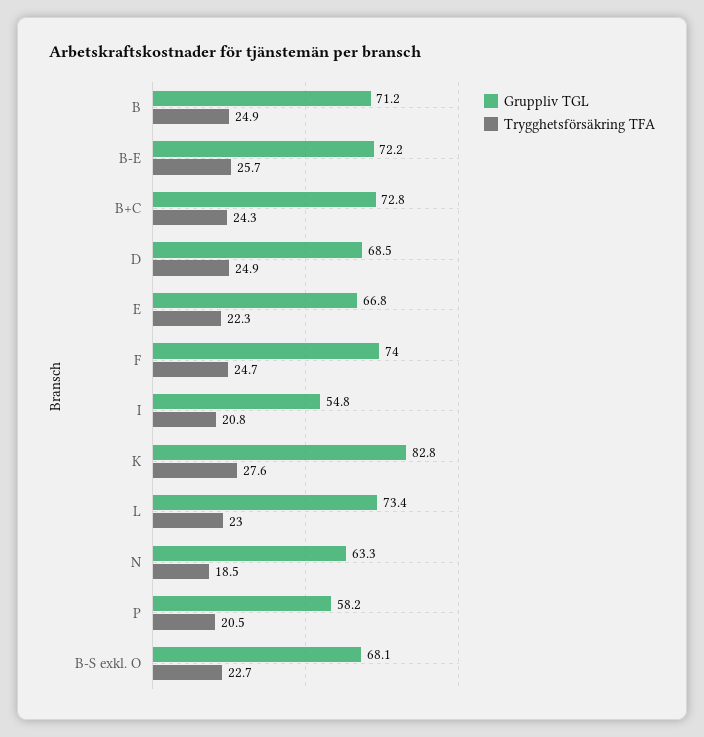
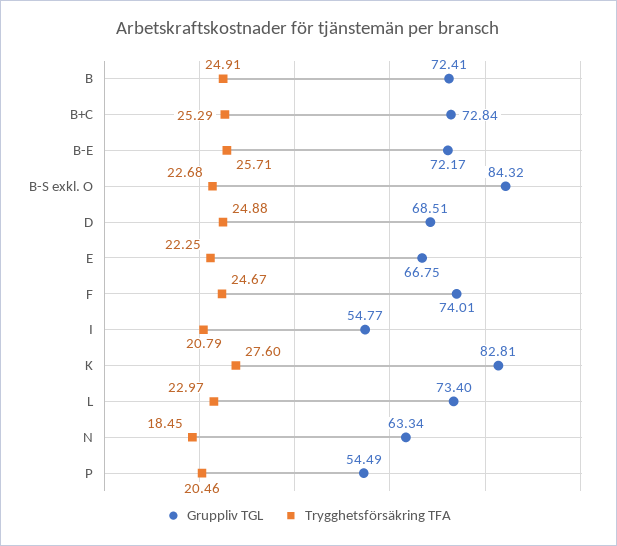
Gruppliv TGL, B: 71.2 -> 72.41
Trygghetsförsäkring TFA, B+C: 24.3 -> 25.29
Gruppliv TGL, P: 58.2 -> 54.49
Gruppliv TGL, B-S exkl. O: 68.1 -> 84.32

